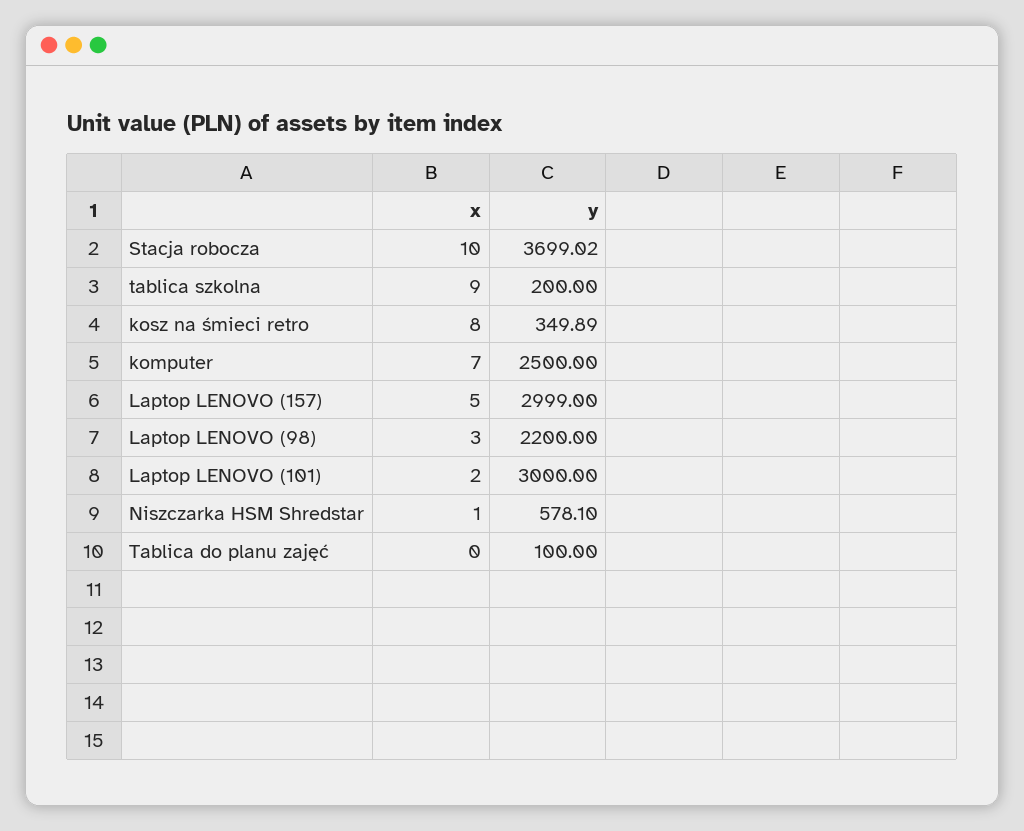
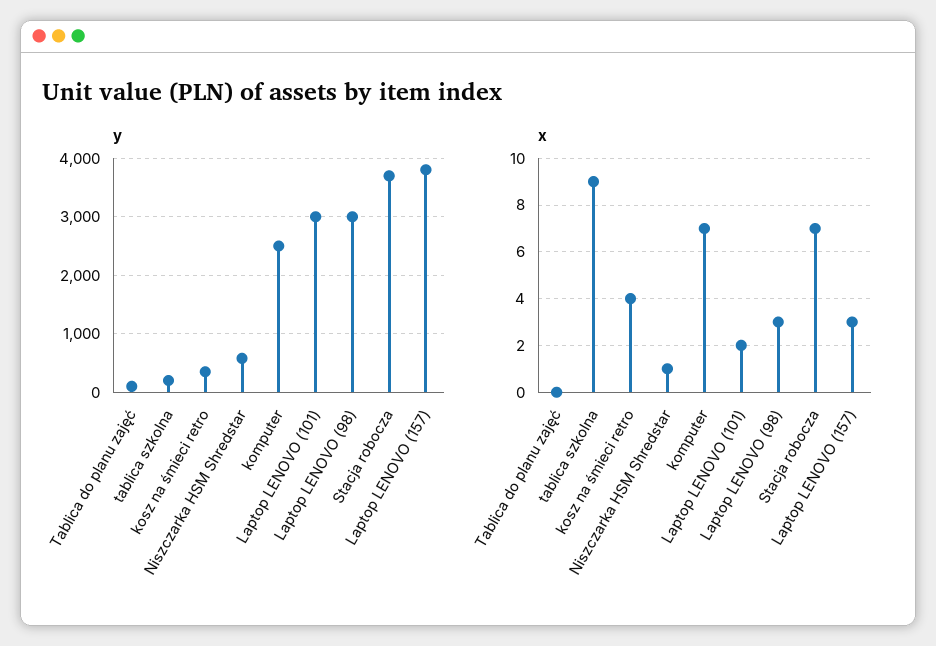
x, Stacja robocza: 10 -> 7
x, kosz na śmieci retro: 8 -> 4
x, Laptop LENOVO (157): 5 -> 3
y, Laptop LENOVO (157): 2999 -> 3800
y, Laptop LENOVO (98): 2200 -> 3000

